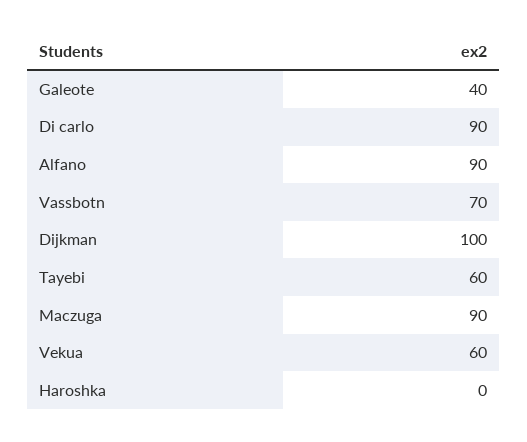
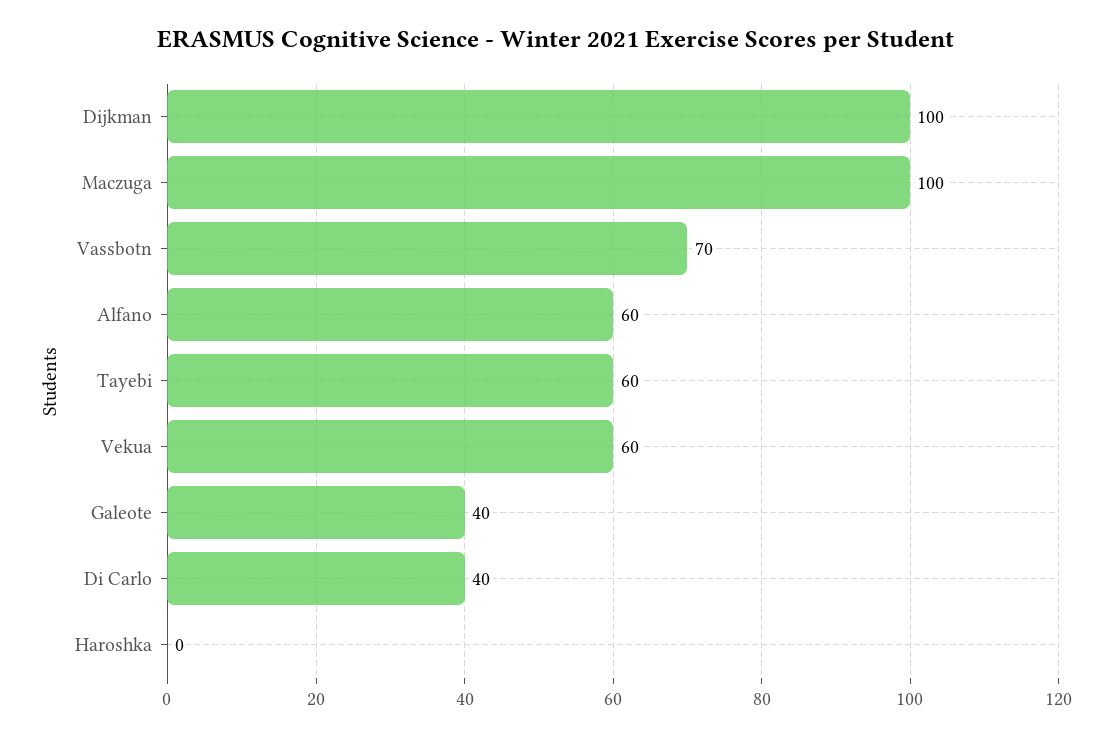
Di carlo: 90 -> 40
Alfano: 90 -> 60
Maczuga: 90 -> 100

